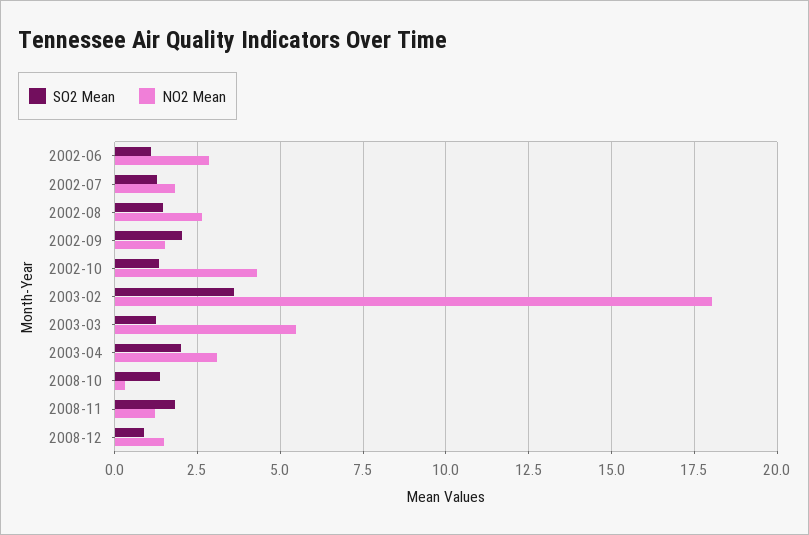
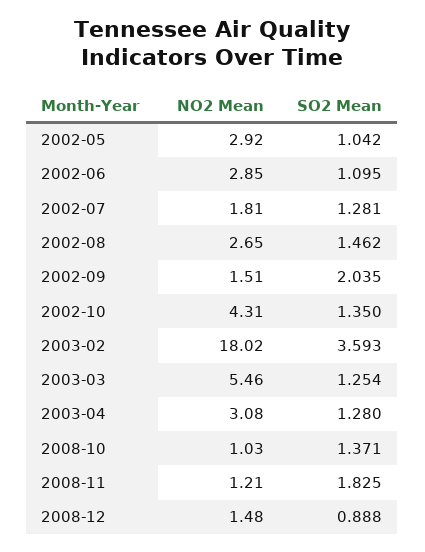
SO2 Mean, 2003-04: 2 -> 1.28
NO2 Mean, 2008-10: 0.25 -> 1.03
NO2 Mean, 2002-05: none -> 2.92
SO2 Mean, 2002-05: none -> 1.042

